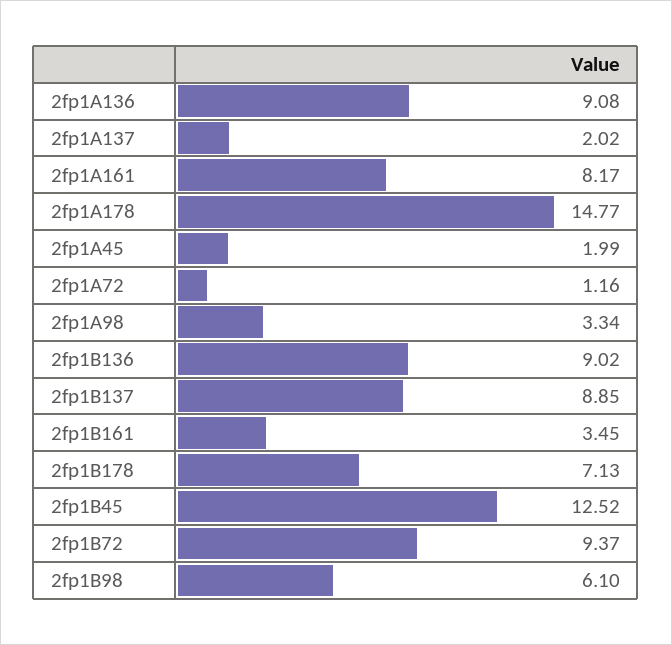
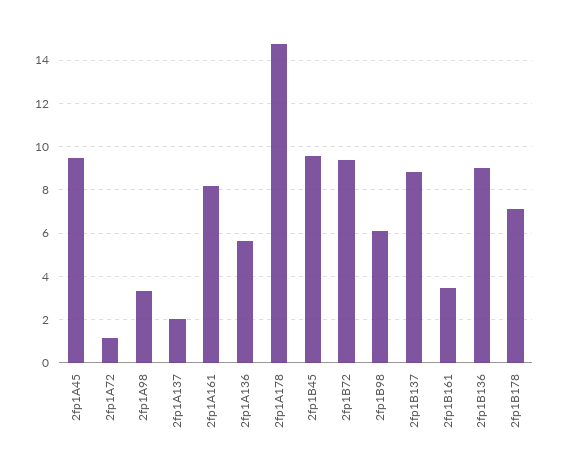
2fp1A136: 9.08 -> 5.5
2fp1A45: 1.99 -> 9.5
2fp1B45: 12.52 -> 9.5

